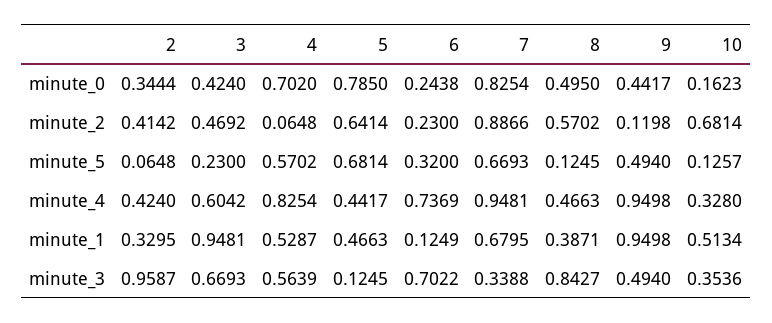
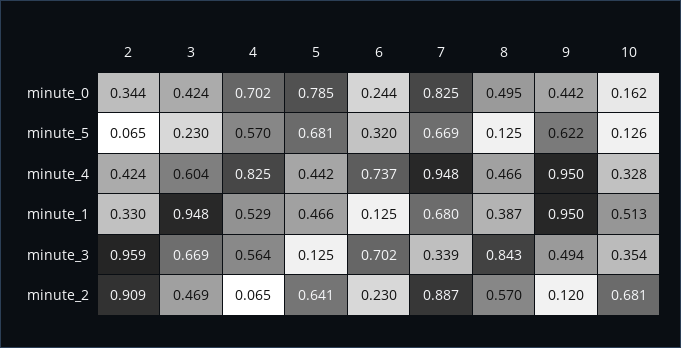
2, minute_2: 0.4142 -> 0.909
9, minute_5: 0.494 -> 0.622

